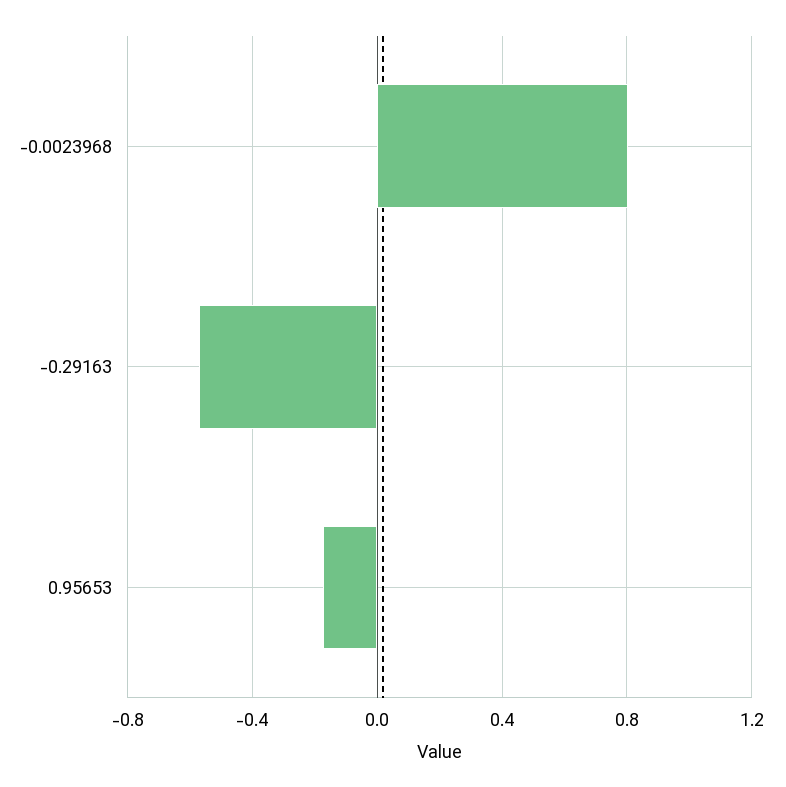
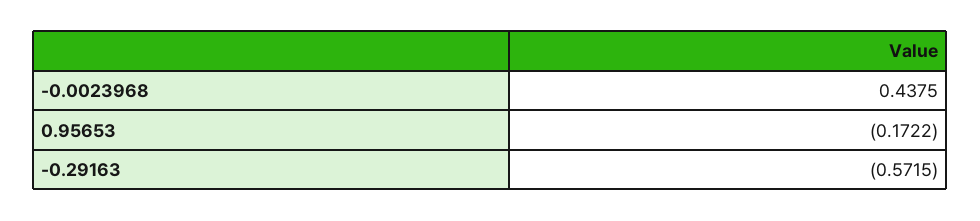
-0.0023968: 0.8 -> 0.4375

